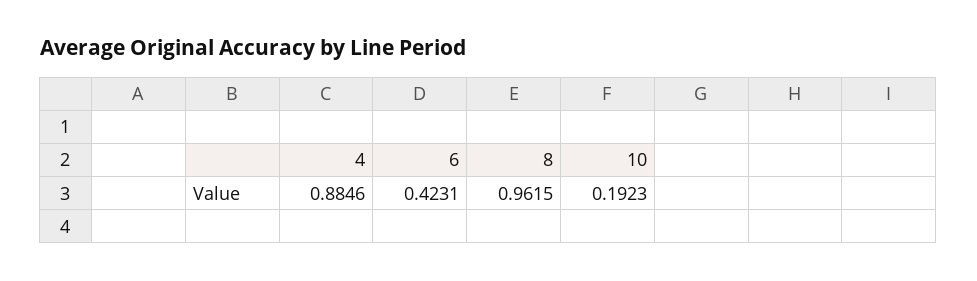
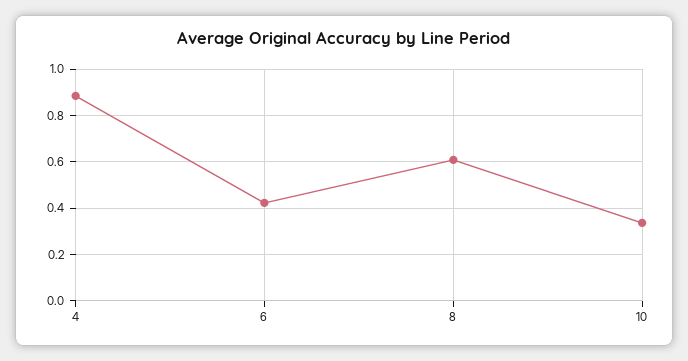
8: 0.9615 -> 0.6
10: 0.1923 -> 0.35

